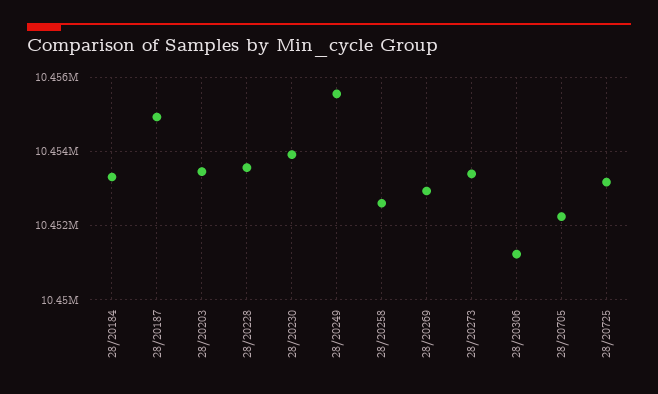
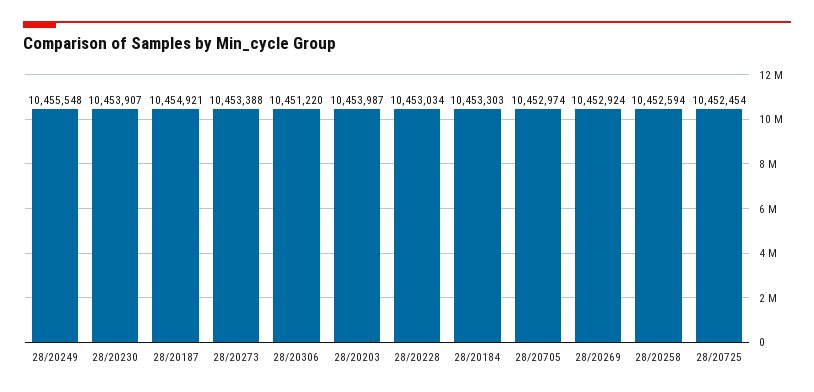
28/20203: 10453400 -> 10453987
28/20228: 10453600 -> 10453034
28/20705: 10452200 -> 10452974
28/20725: 10453200 -> 10452454

